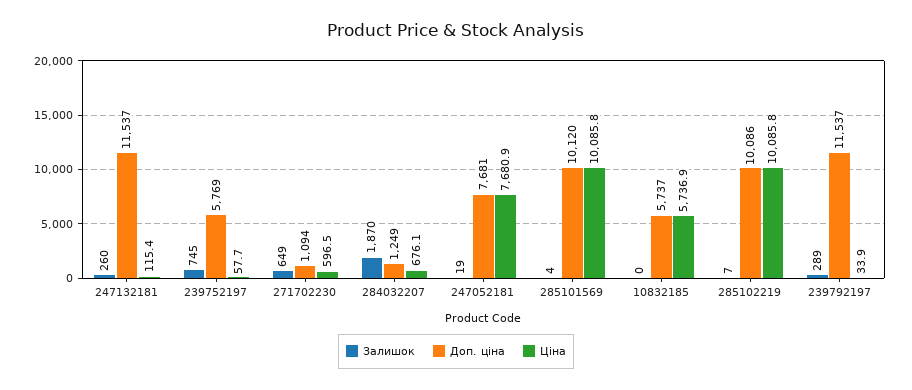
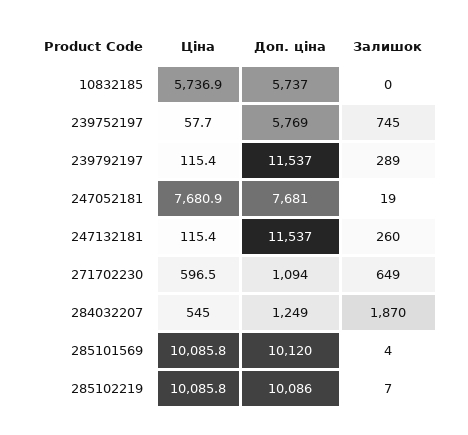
Ціна, 284032207: 676.1 -> 545
Ціна, 239792197: 33.9 -> 115.4

